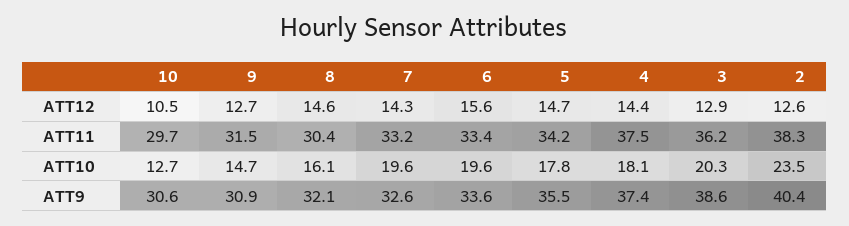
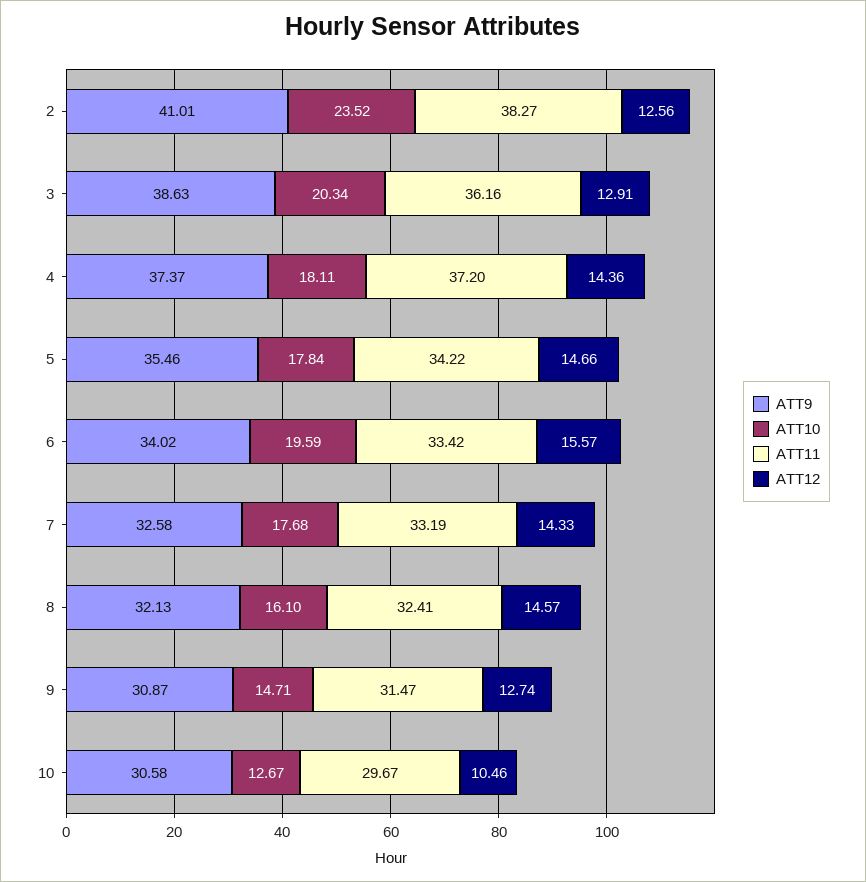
ATT11, 8: 30.4 -> 32.41
ATT11, 4: 37.5 -> 37.2
ATT10, 7: 19.6 -> 17.68
ATT9, 6: 33.6 -> 34.02
ATT9, 2: 40.4 -> 41.01

